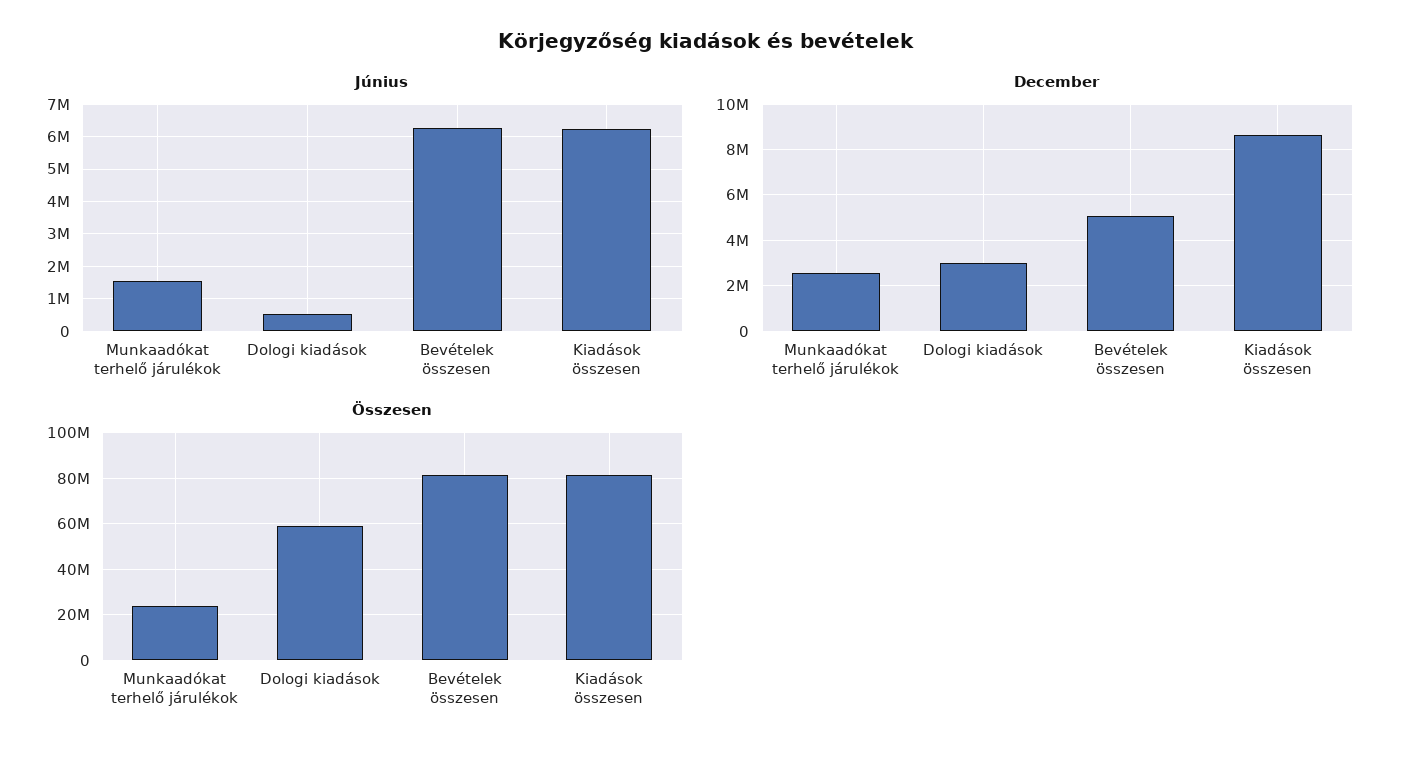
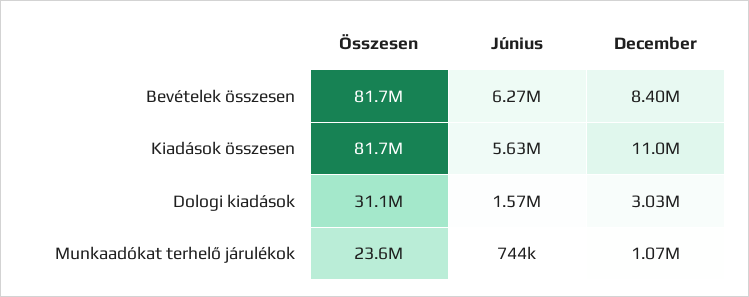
Június, Munkaadókat terhelő járulékok: 1600000 -> 744000
Június, Dologi kiadások: 600000 -> 1570000
Június, Kiadások összesen: 6200000 -> 5630000
December, Munkaadókat terhelő járulékok: 2500000 -> 1070000
December, Bevételek összesen: 5000000 -> 8400000
December, Kiadások összesen: 8500000 -> 11000000
Összesen, Dologi kiadások: 60000000 -> 31100000

